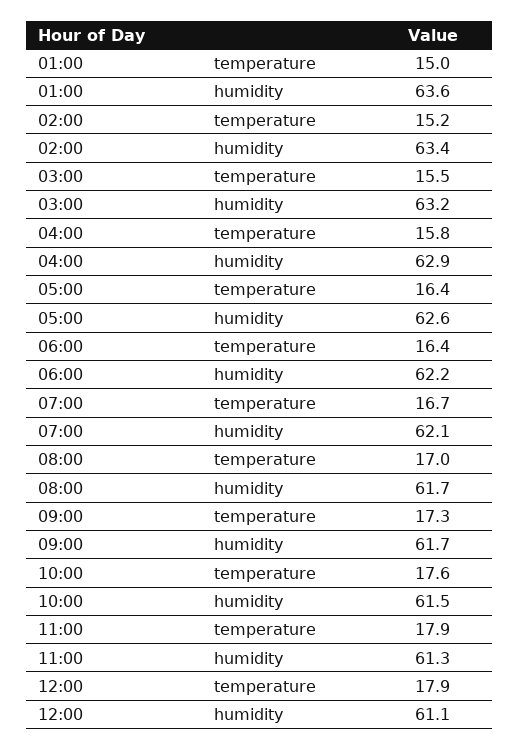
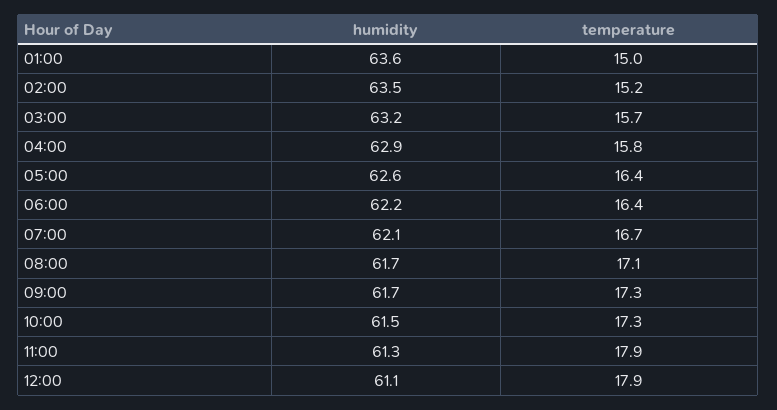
02:00, humidity: 63.4 -> 63.5
03:00, temperature: 15.5 -> 15.7
08:00, temperature: 17 -> 17.1
10:00, temperature: 17.6 -> 17.3

